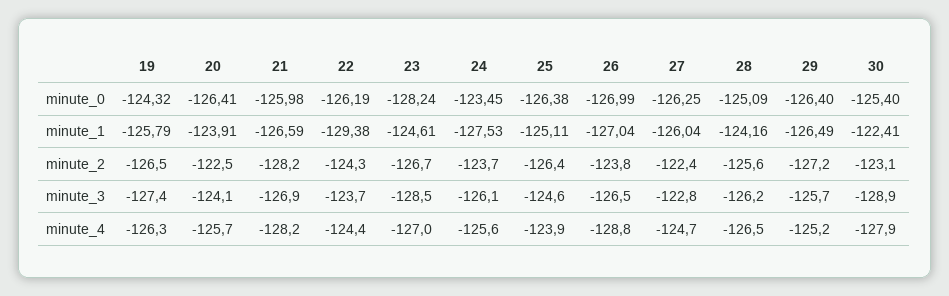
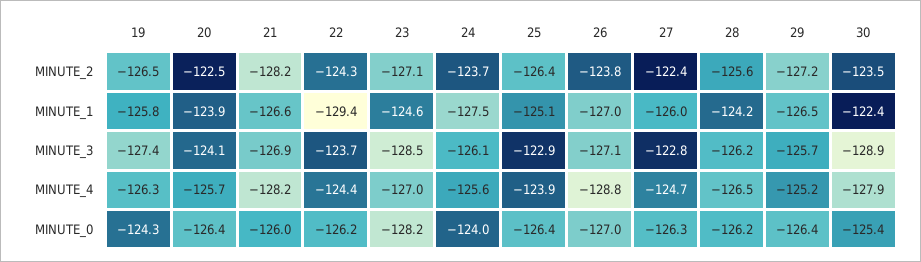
24, minute_0: -123.45 -> -124
28, minute_0: -125.09 -> -126.2
23, minute_2: -126.7 -> -127.1
30, minute_2: -123.1 -> -123.5
25, minute_3: -124.6 -> -122.9
26, minute_3: -126.5 -> -127.1

